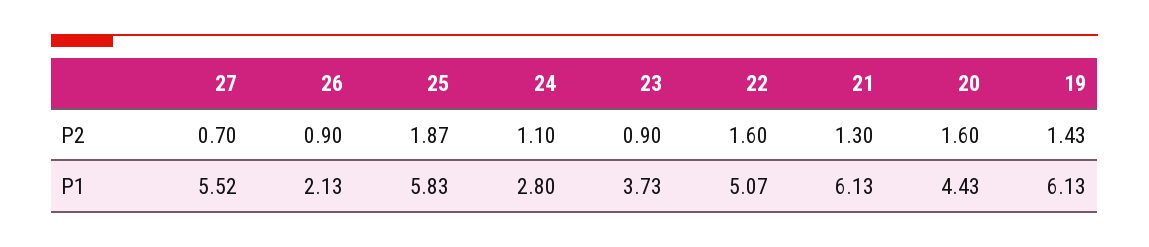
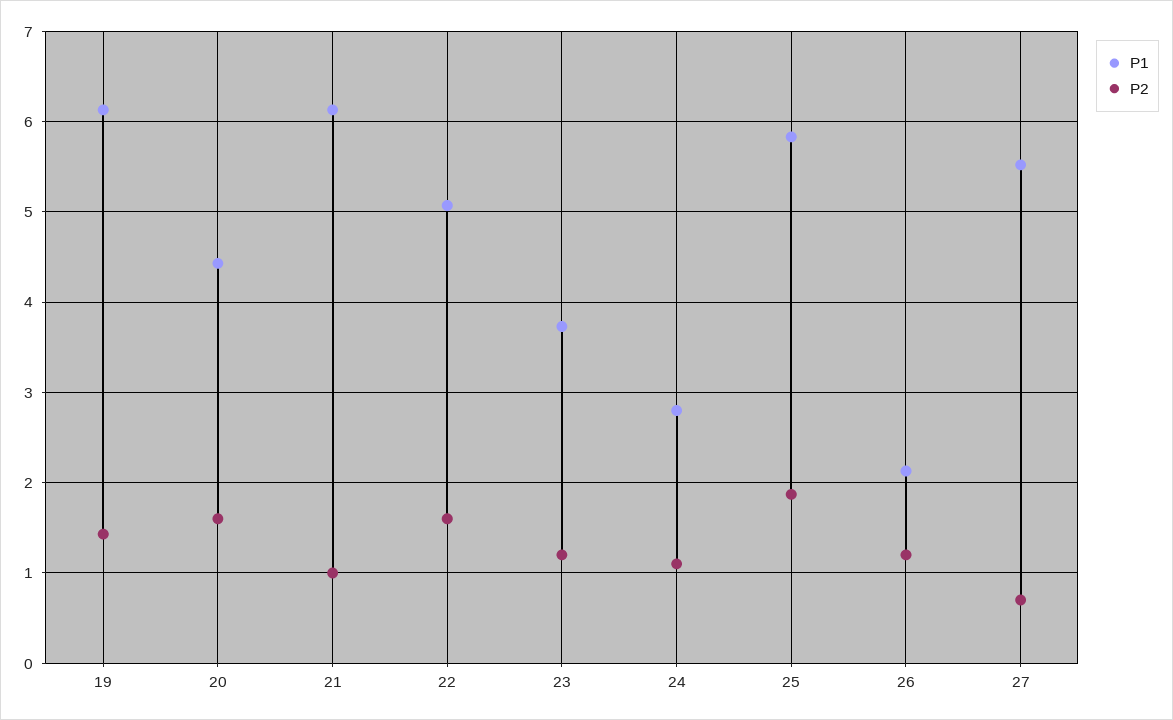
P2, 26: 0.9 -> 1.2
P2, 23: 0.9 -> 1.2
P2, 21: 1.3 -> 1

